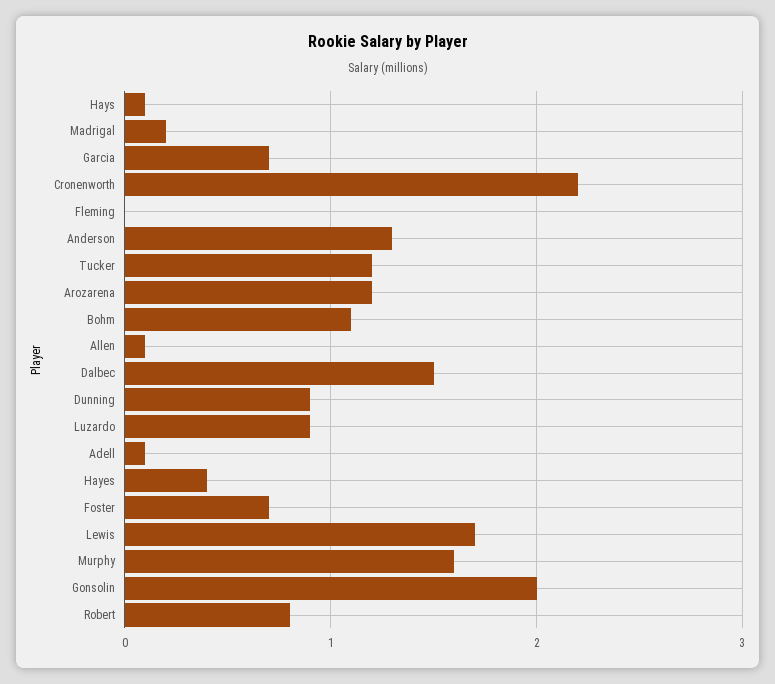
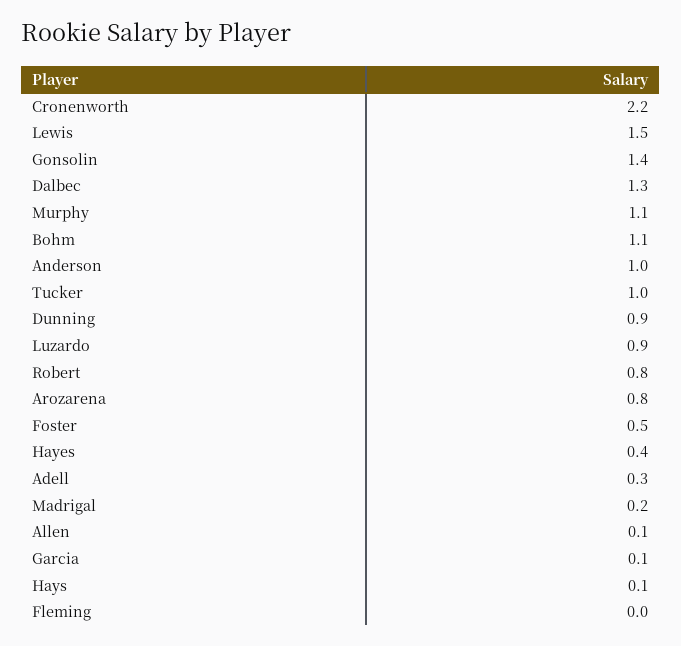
Garcia: 0.7 -> 0.1
Anderson: 1.3 -> 1
Tucker: 1.2 -> 1
Arozarena: 1.2 -> 0.8
Dalbec: 1.5 -> 1.3
Adell: 0.1 -> 0.3
Foster: 0.7 -> 0.5
Lewis: 1.7 -> 1.5
Murphy: 1.6 -> 1.1
Gonsolin: 2 -> 1.4

